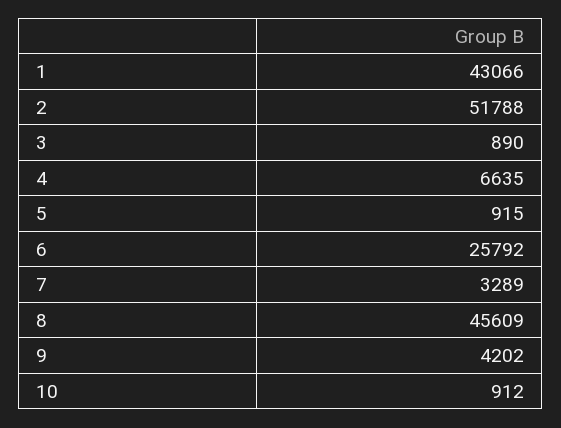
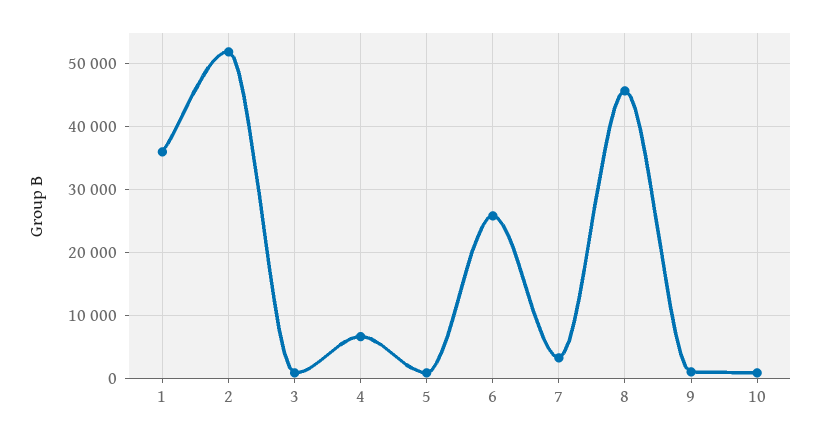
1: 43066 -> 36000
9: 4202 -> 1000

